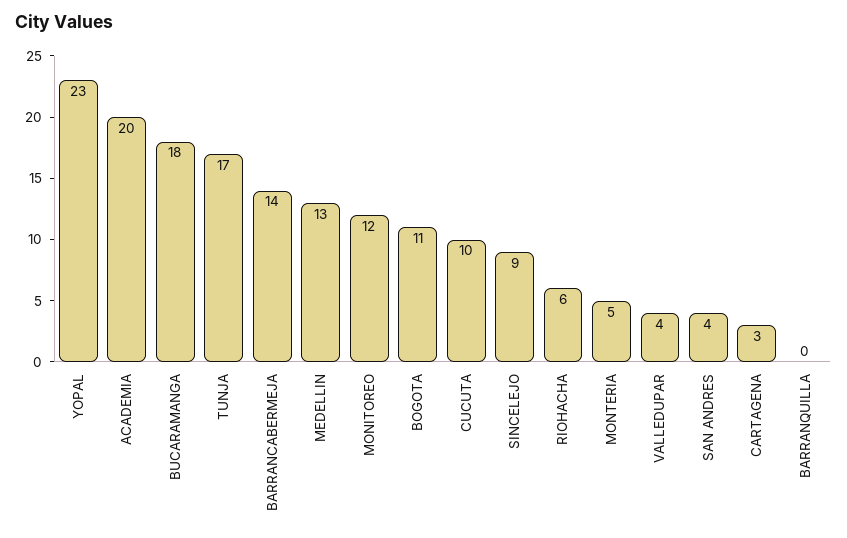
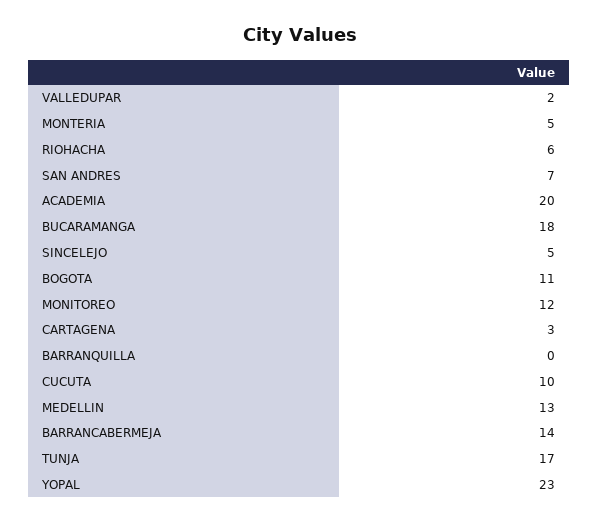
SINCELEJO: 9 -> 5
VALLEDUPAR: 4 -> 2
SAN ANDRES: 4 -> 7

